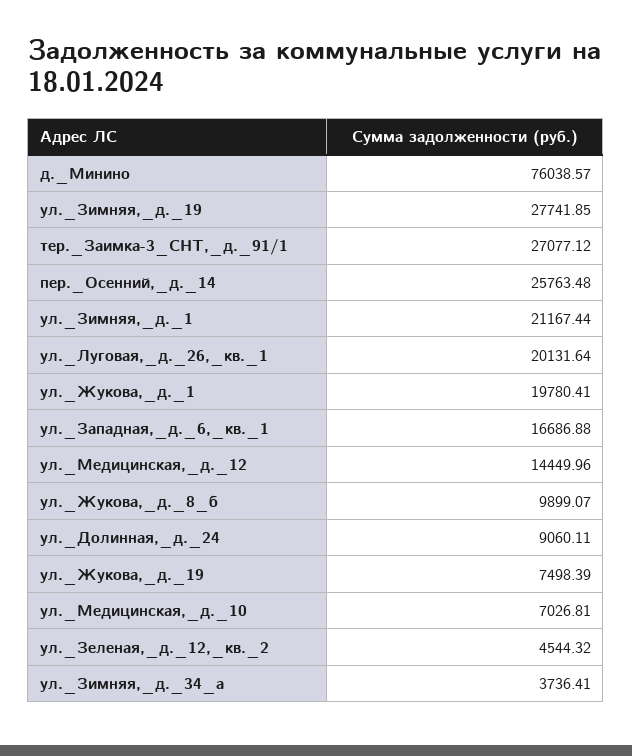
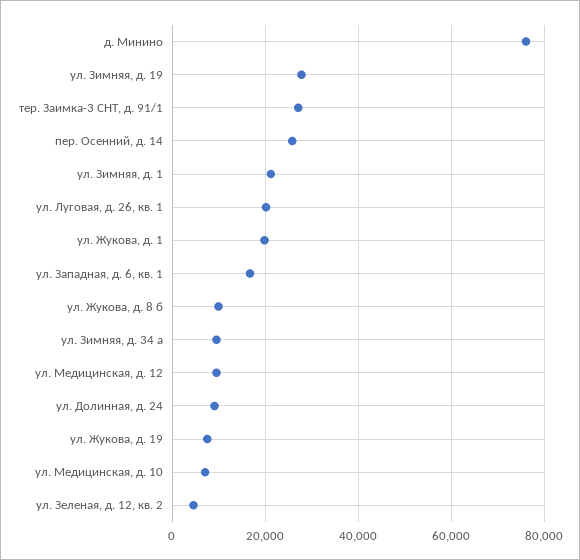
ул._Медицинская,_д._12: 14449.96 -> 10000
ул._Зимняя,_д._34_а: 3736.41 -> 10000

